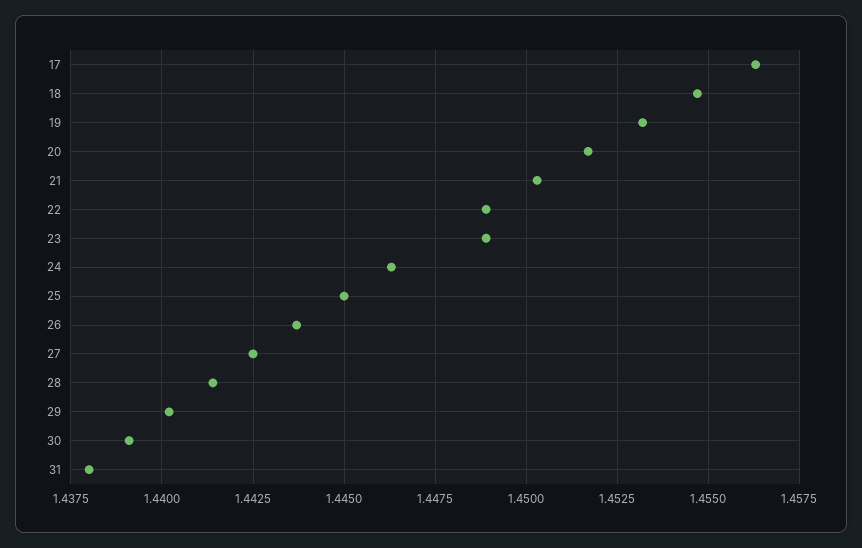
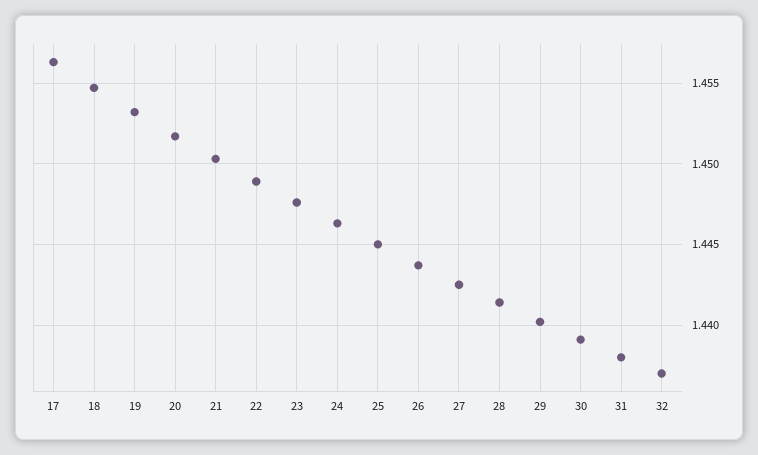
23: 1.449 -> 1.4475
32: none -> 1.437

